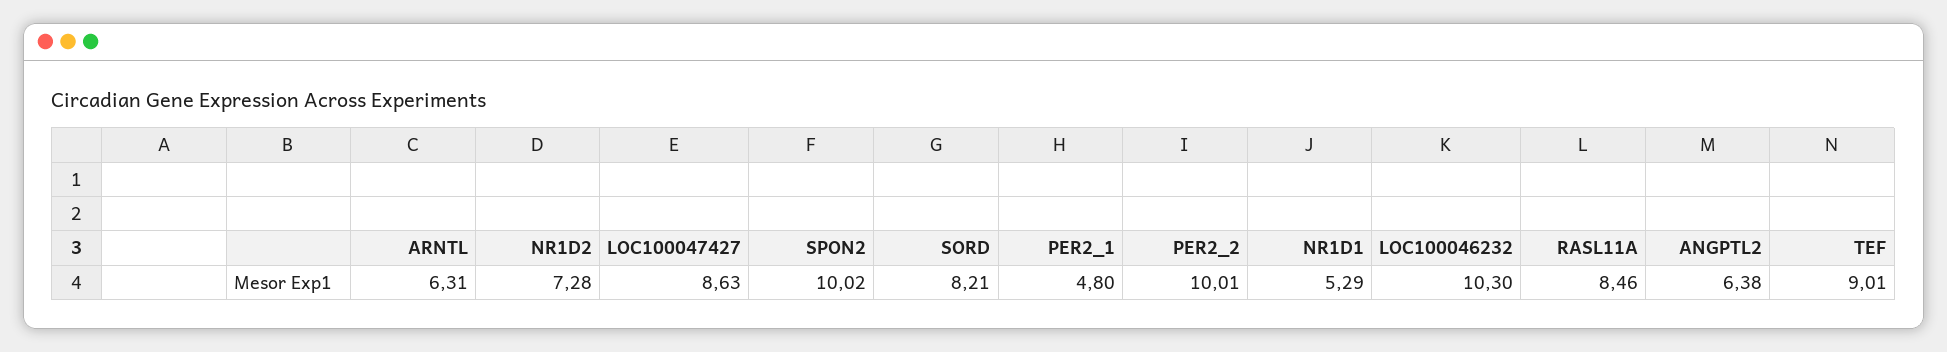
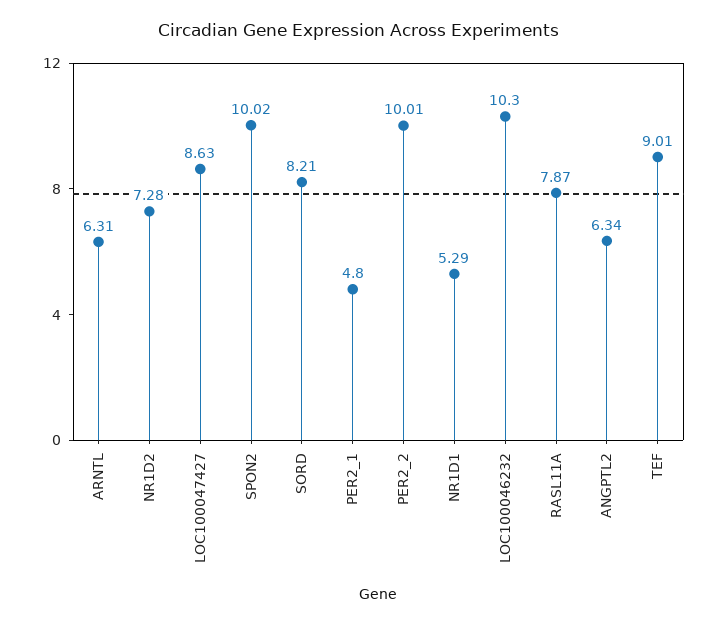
RASL11A: 8.46 -> 7.87
ANGPTL2: 6.38 -> 6.34

